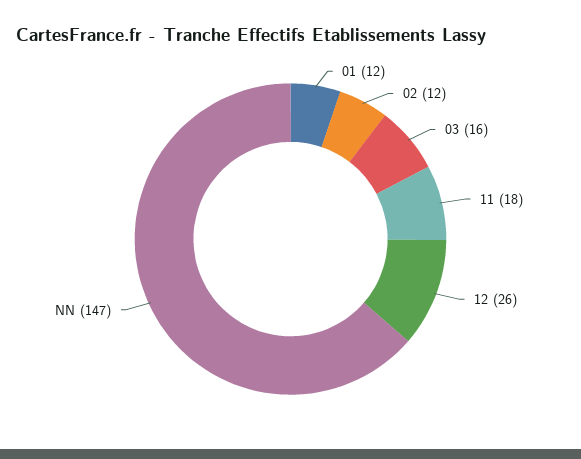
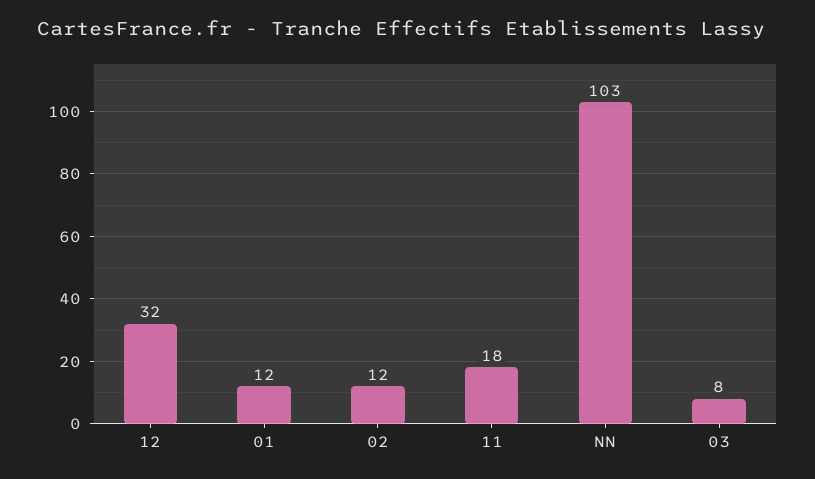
03: 16 -> 8
12: 26 -> 32
NN: 147 -> 103

